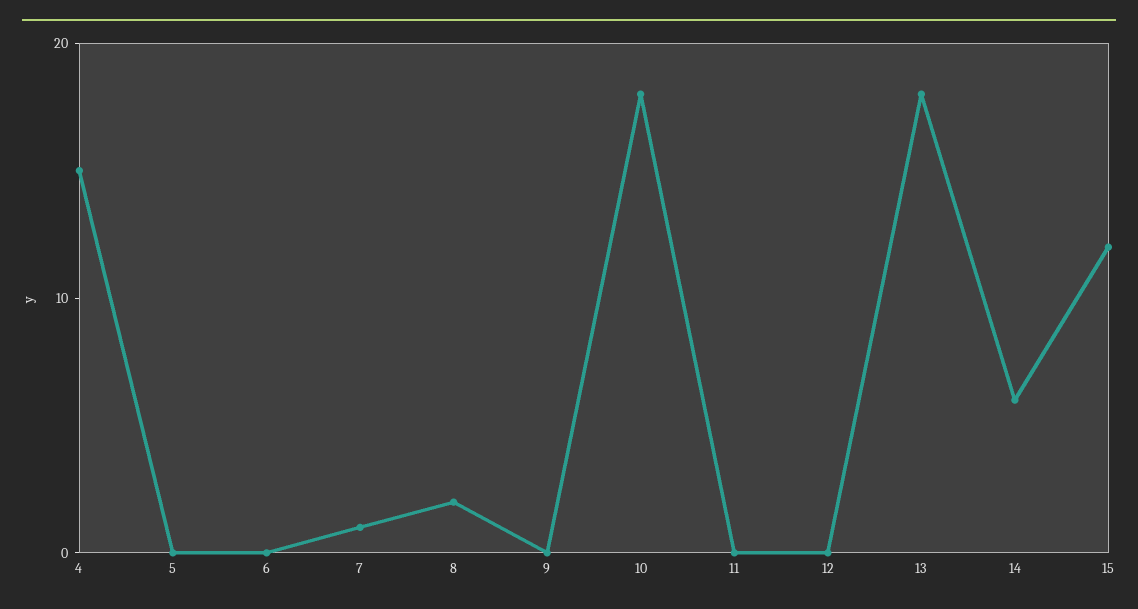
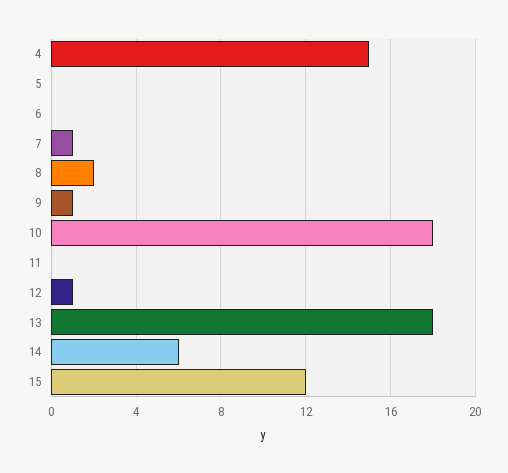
9: 0 -> 1
12: 0 -> 1

